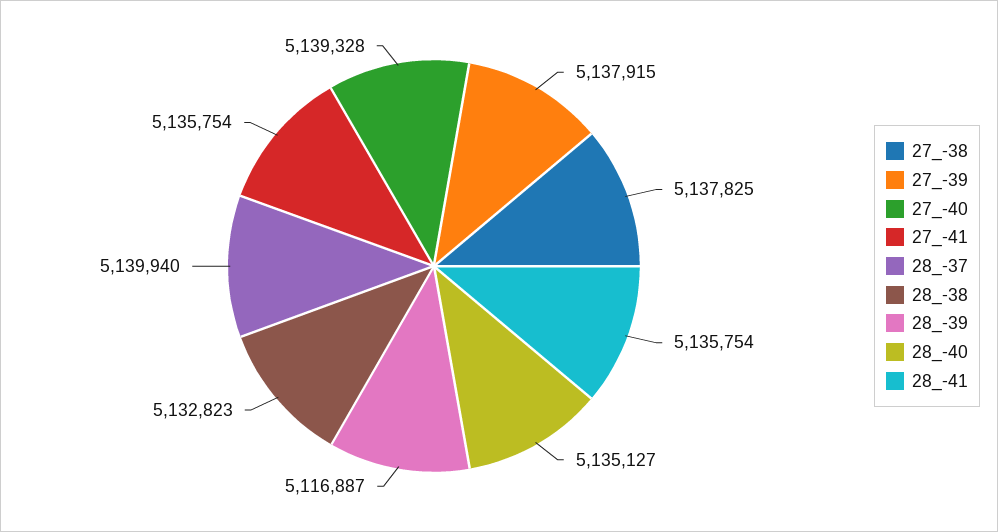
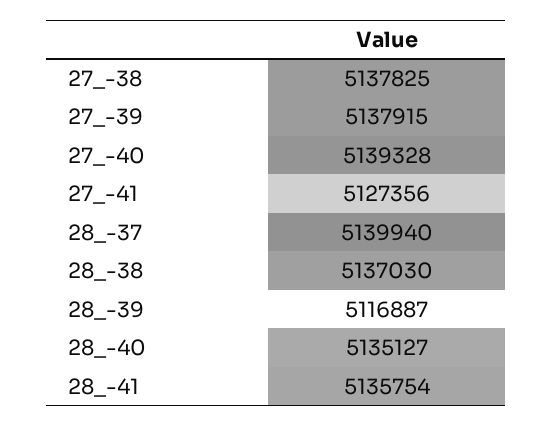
27_-41: 5135754 -> 5127356
28_-38: 5132823 -> 5137030

